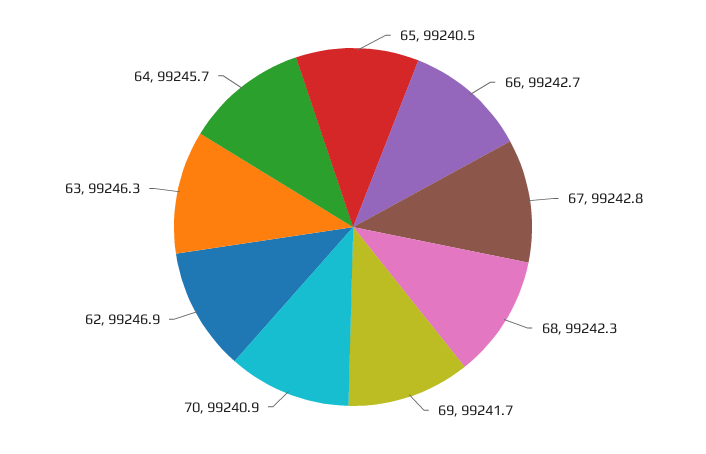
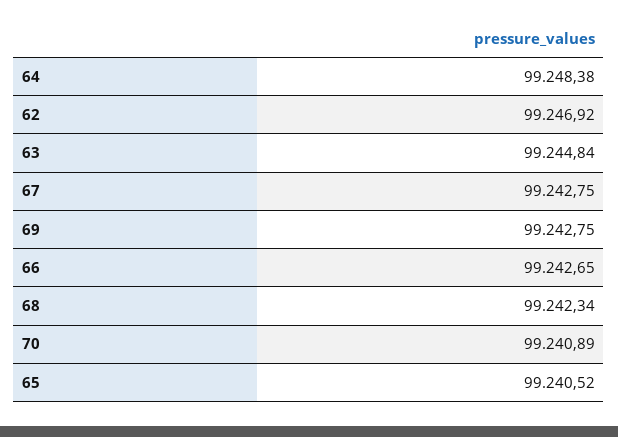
69: 99241.7 -> 99242.75
63: 99246.3 -> 99244.84
64: 99245.7 -> 99248.38

